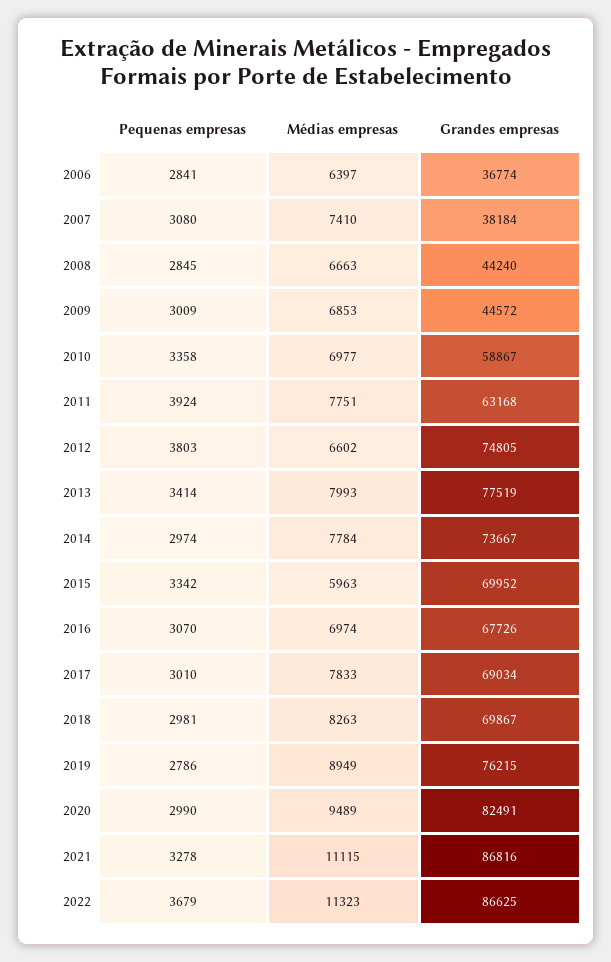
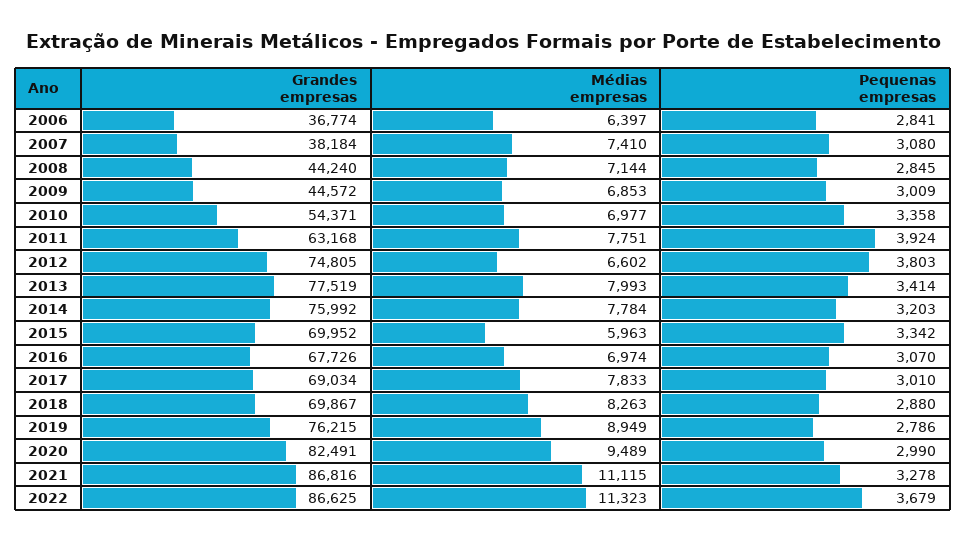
Médias empresas, 2008: 6663 -> 7144
Grandes empresas, 2010: 58867 -> 54371
Pequenas empresas, 2014: 2974 -> 3203
Grandes empresas, 2014: 73667 -> 75992
Pequenas empresas, 2018: 2981 -> 2880

